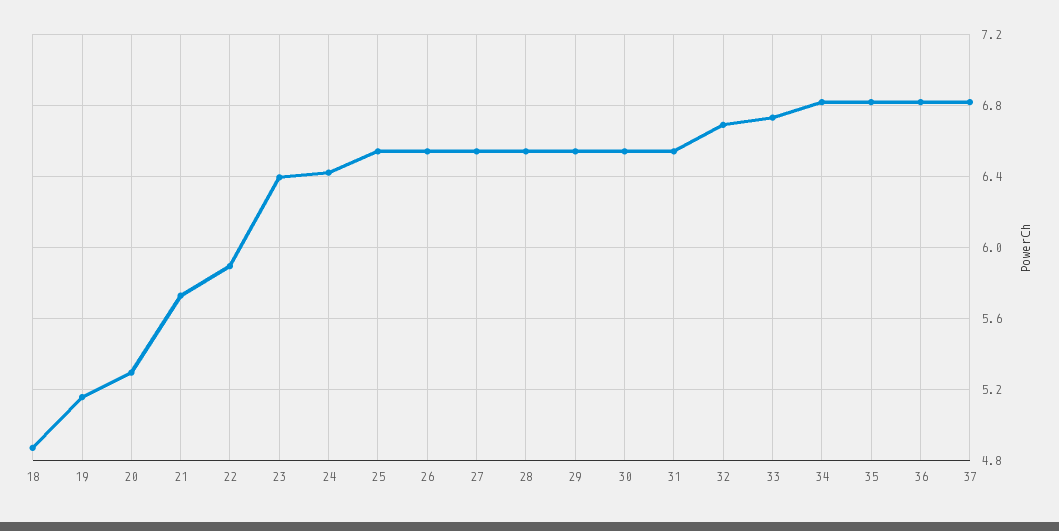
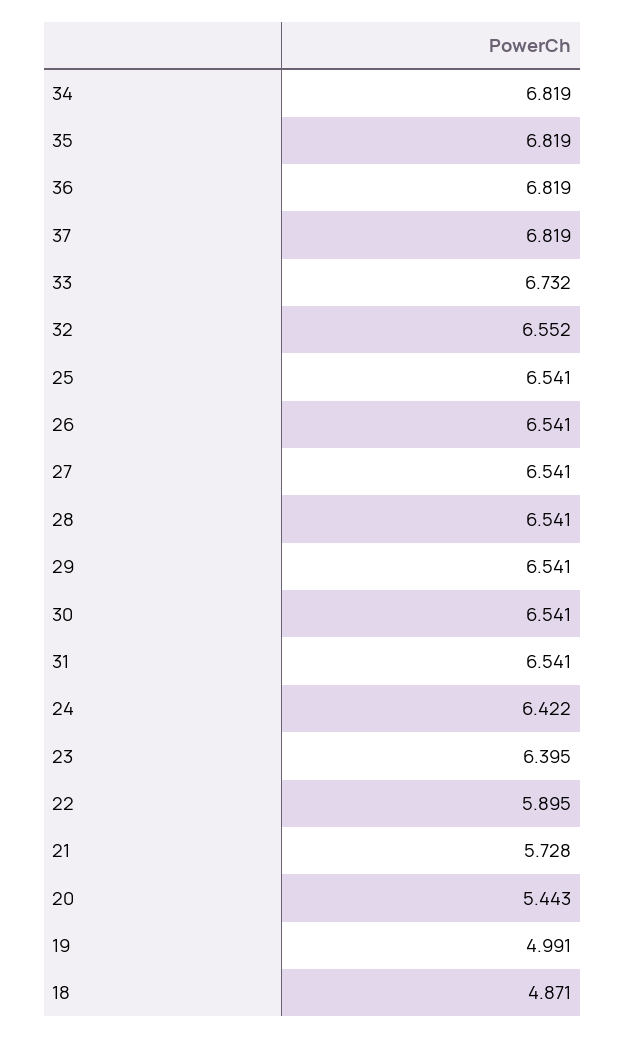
19: 5.15 -> 4.991
20: 5.3 -> 5.443
32: 6.7 -> 6.552

